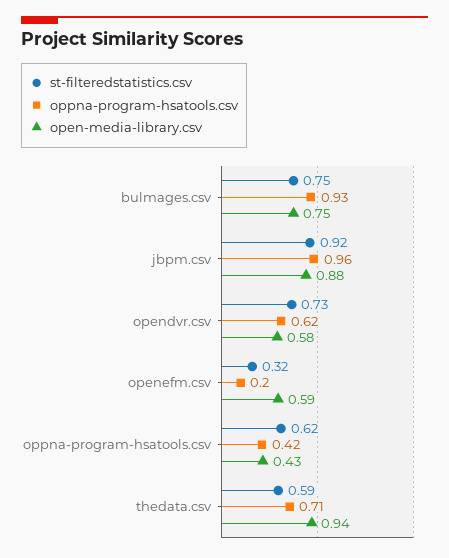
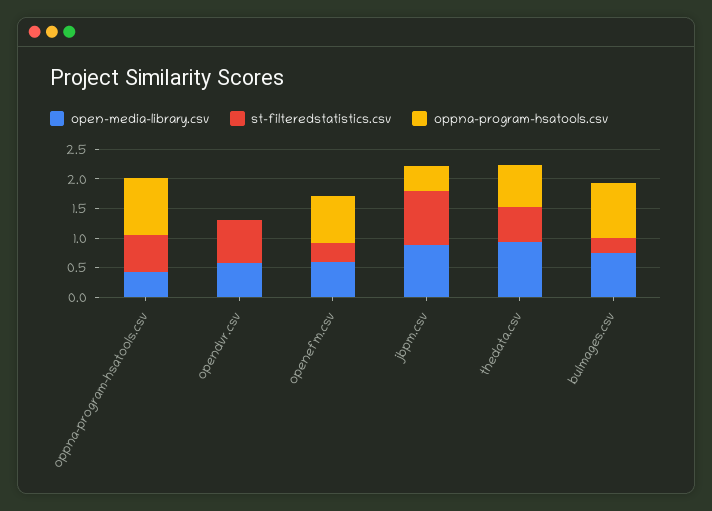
st-filteredstatistics.csv, bulmages.csv: 0.75 -> 0.25
oppna-program-hsatools.csv, jbpm.csv: 0.96 -> 0.5
oppna-program-hsatools.csv, opendvr.csv: 0.62 -> 0
oppna-program-hsatools.csv, openefm.csv: 0.2 -> 0.75
oppna-program-hsatools.csv, oppna-program-hsatools.csv: 0.42 -> 1

